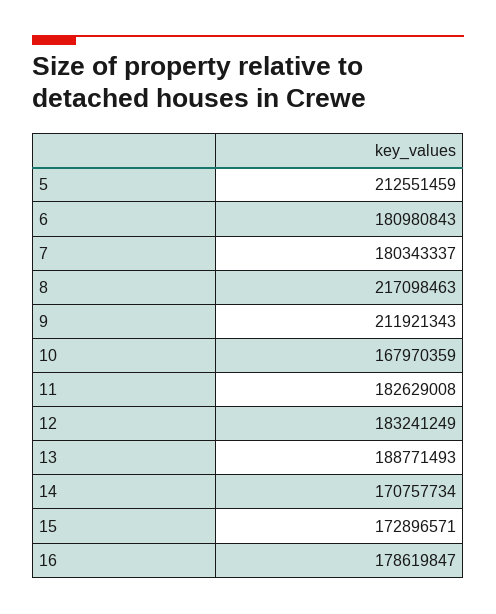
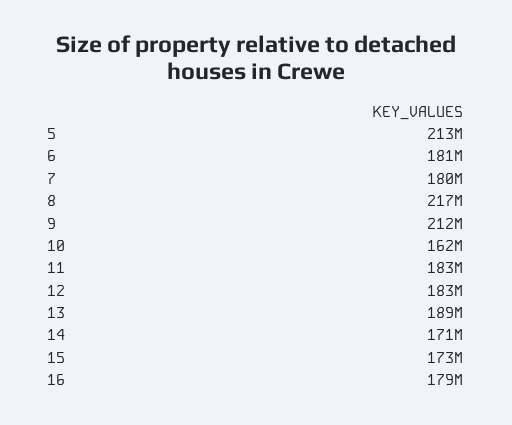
10: 167970359 -> 162000000

